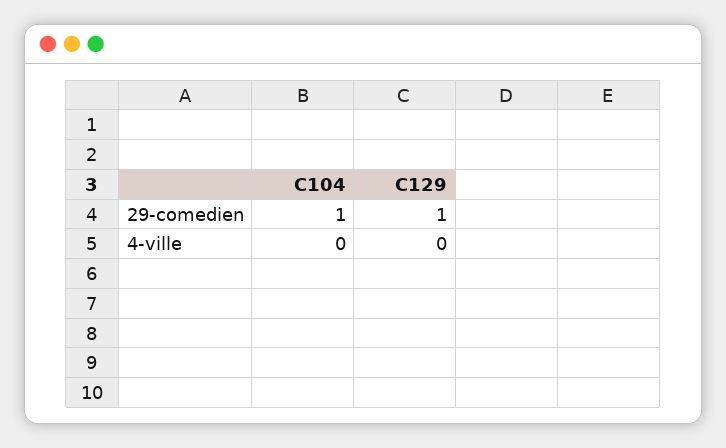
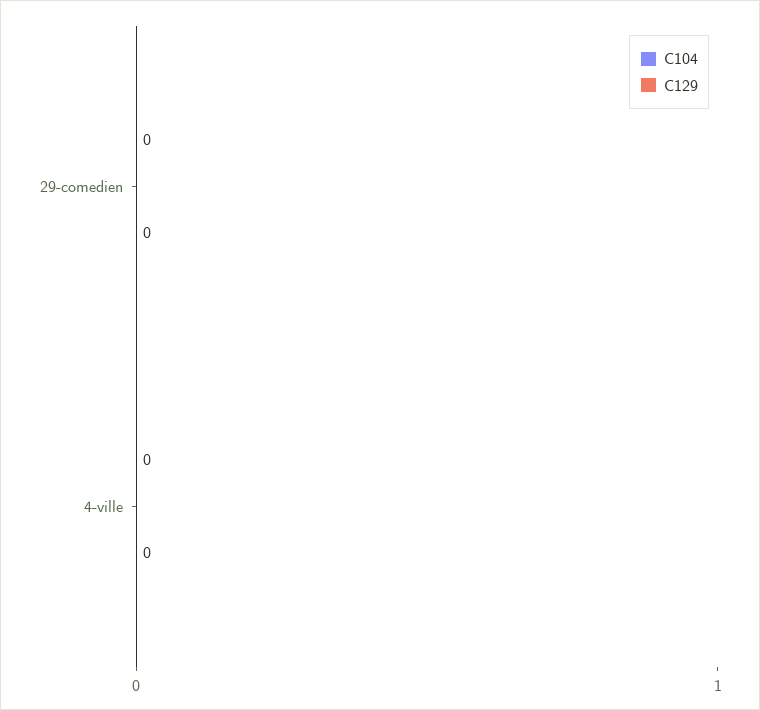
C104, 29-comedien: 1 -> 0
C129, 29-comedien: 1 -> 0

